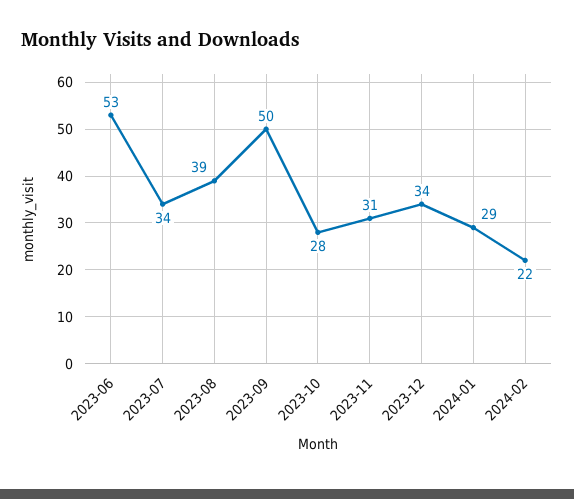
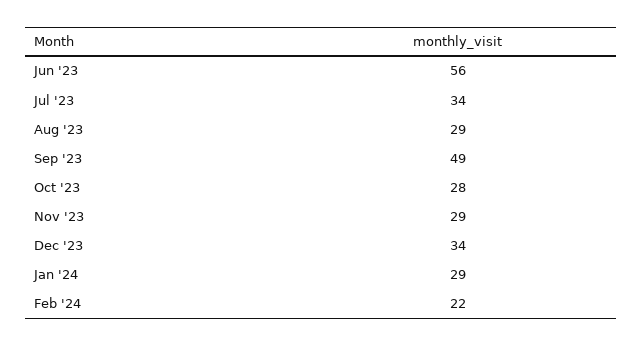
2023-06: 53 -> 56
2023-08: 39 -> 29
2023-09: 50 -> 49
2023-11: 31 -> 29

